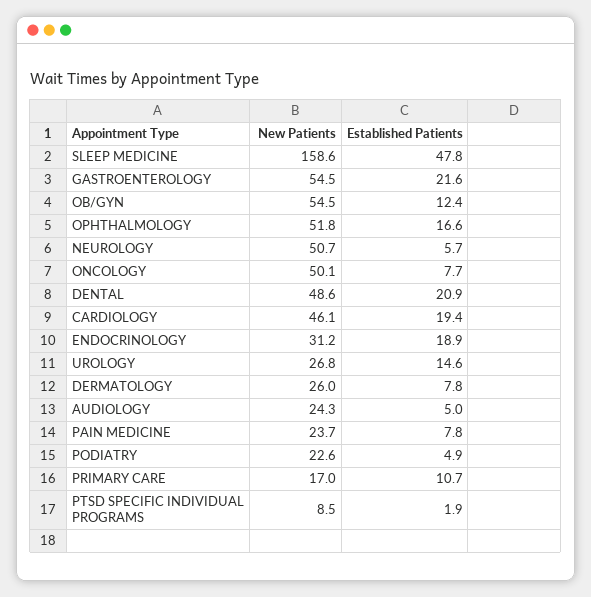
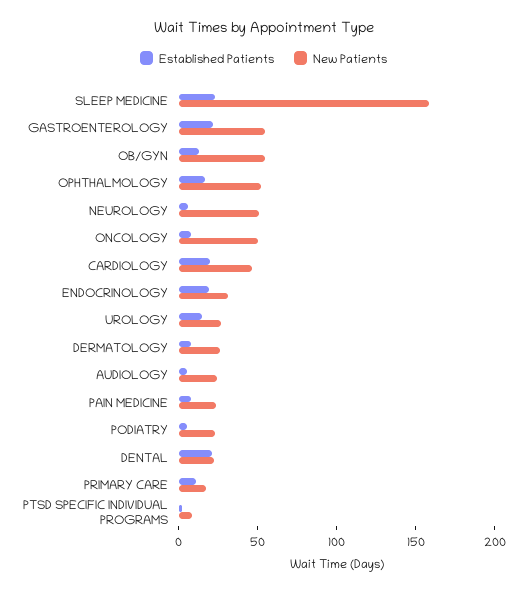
Established Patients, SLEEP MEDICINE: 47.8 -> 20
New Patients, DENTAL: 48.6 -> 20

